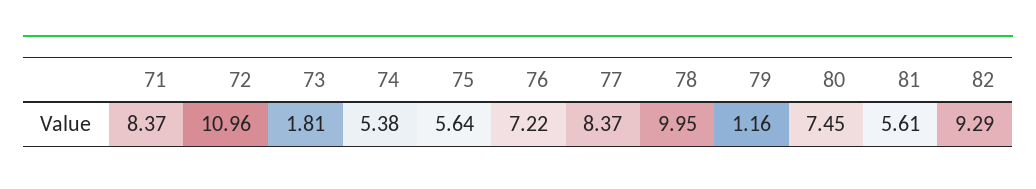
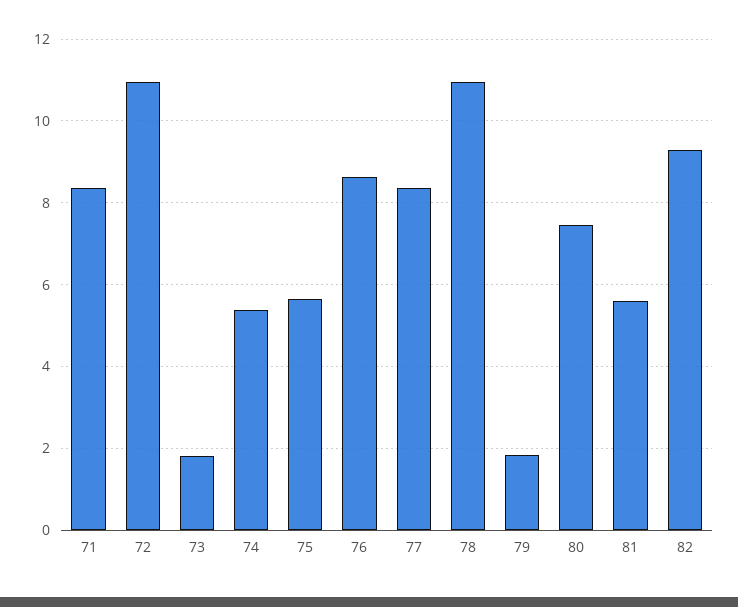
76: 7.22 -> 8.6
78: 9.95 -> 11
79: 1.16 -> 1.8

